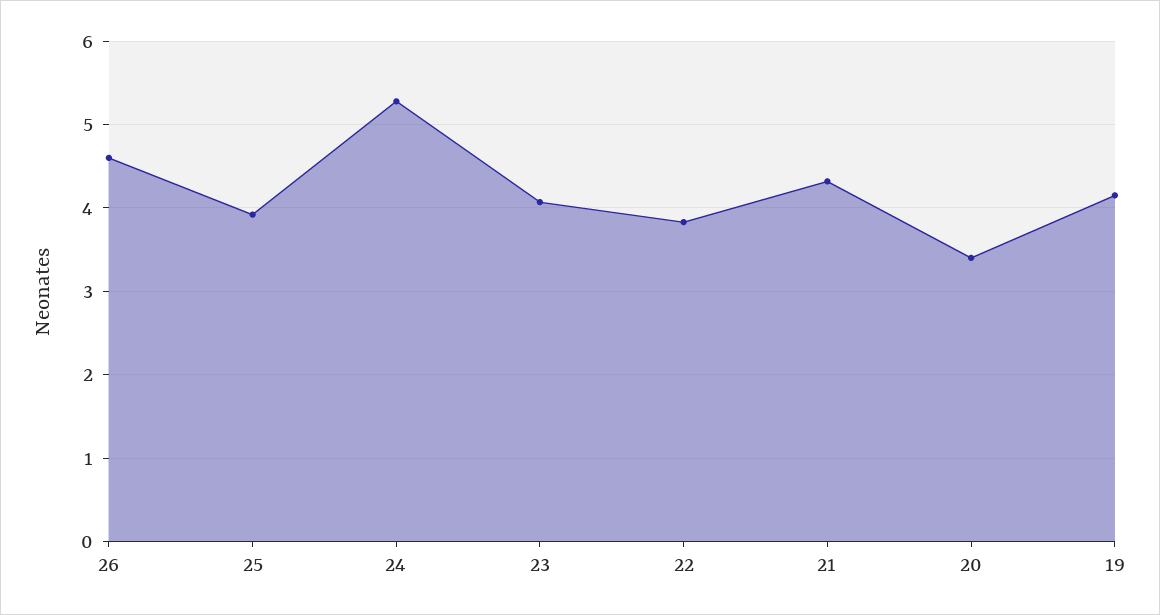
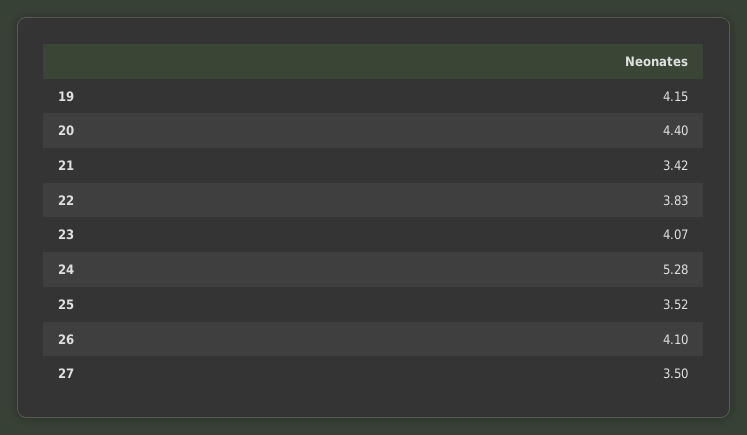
26: 4.6 -> 4.1
25: 3.9 -> 3.52
21: 4.3 -> 3.42
20: 3.4 -> 4.4
27: none -> 3.5

